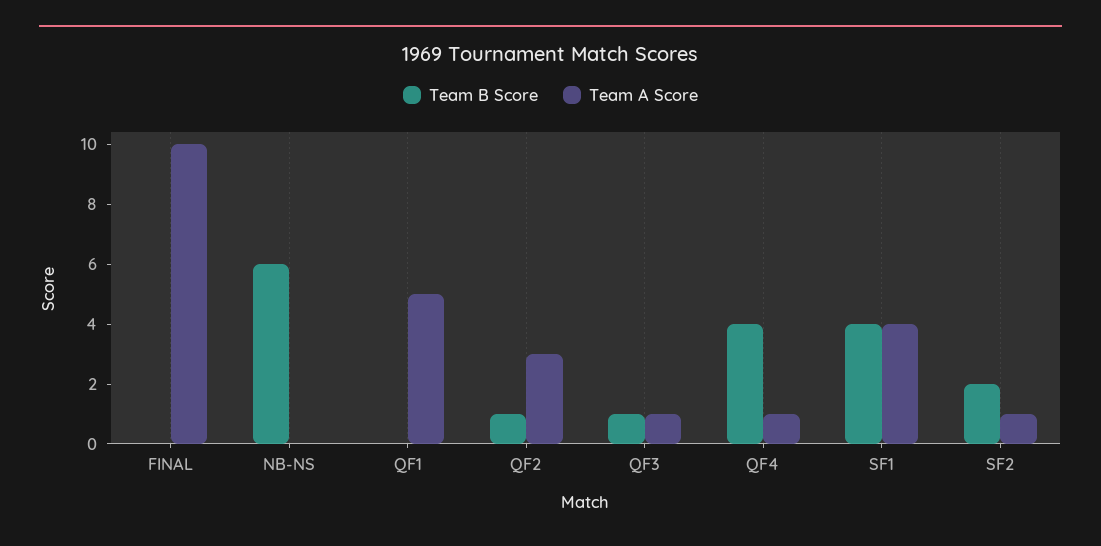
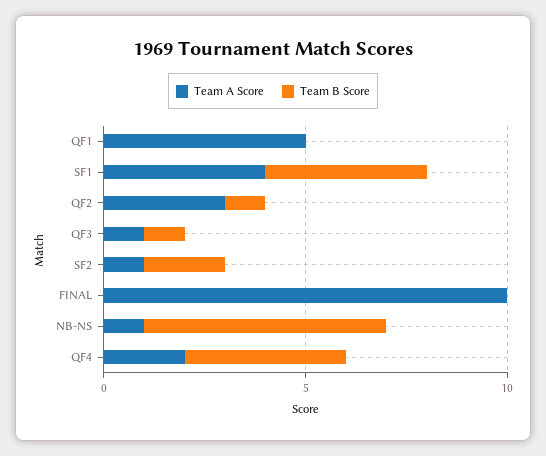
Team A Score, NB-NS: 0 -> 1
Team A Score, QF4: 1 -> 2

